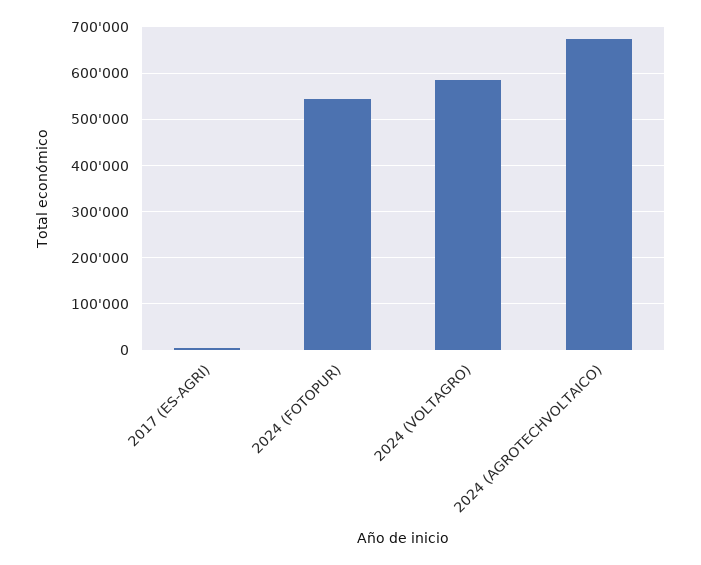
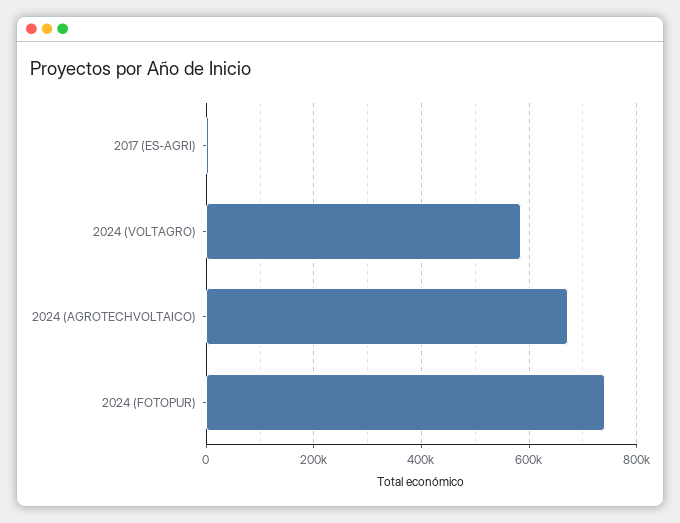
2024 (FOTOPUR): 540000 -> 740000

